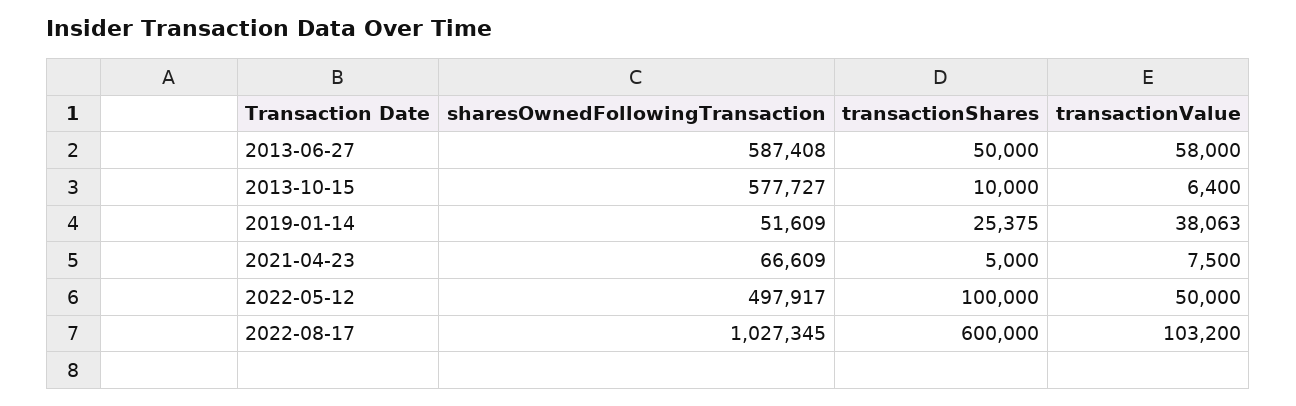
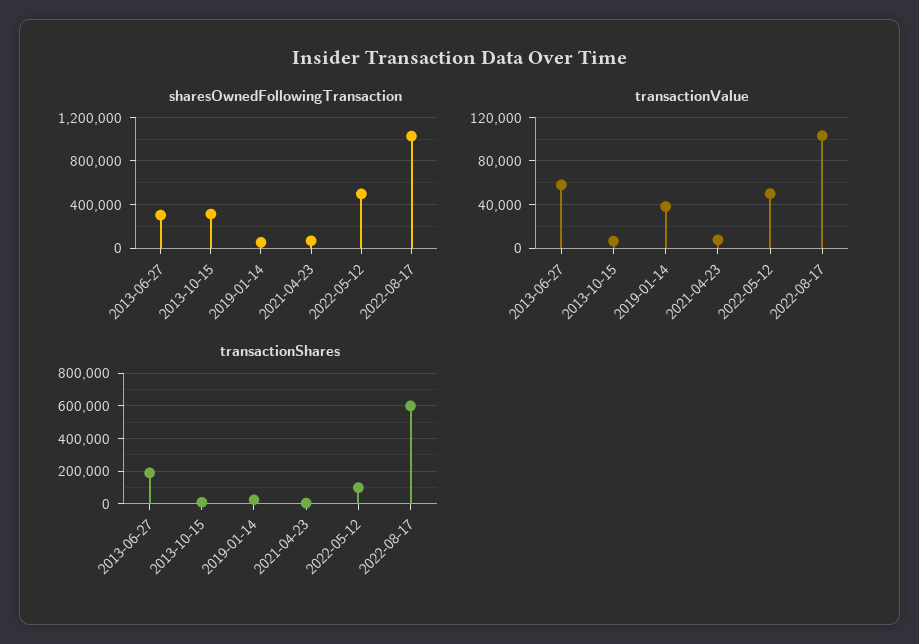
sharesOwnedFollowingTransaction, 2013-06-27: 587408 -> 300000
transactionShares, 2013-06-27: 50000 -> 200000
sharesOwnedFollowingTransaction, 2013-10-15: 577727 -> 300000

